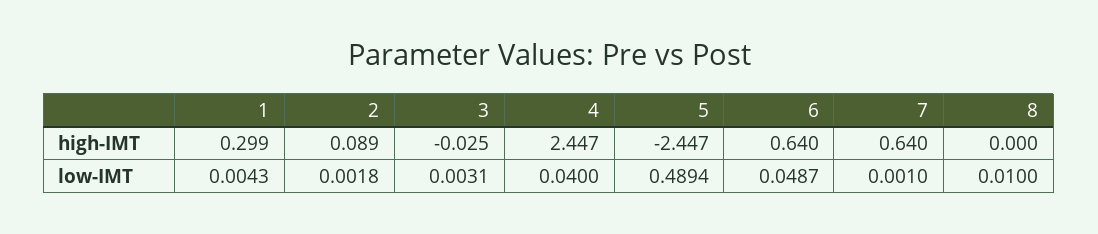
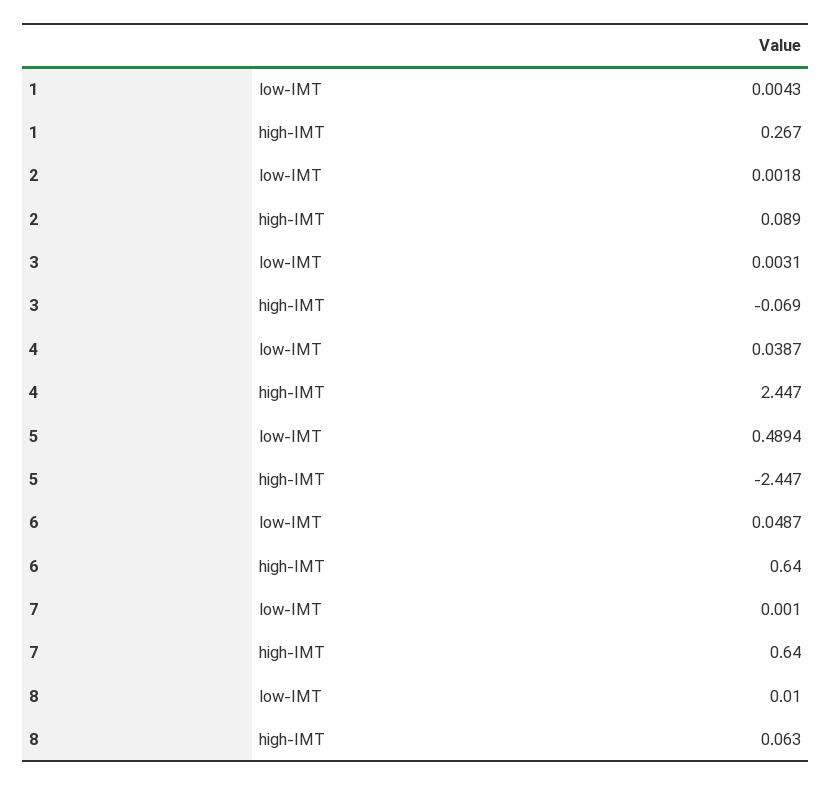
1, high-IMT: 0.299 -> 0.267
3, high-IMT: -0.025 -> -0.069
8, high-IMT: 0 -> 0.063
4, low-IMT: 0.04 -> 0.0387

